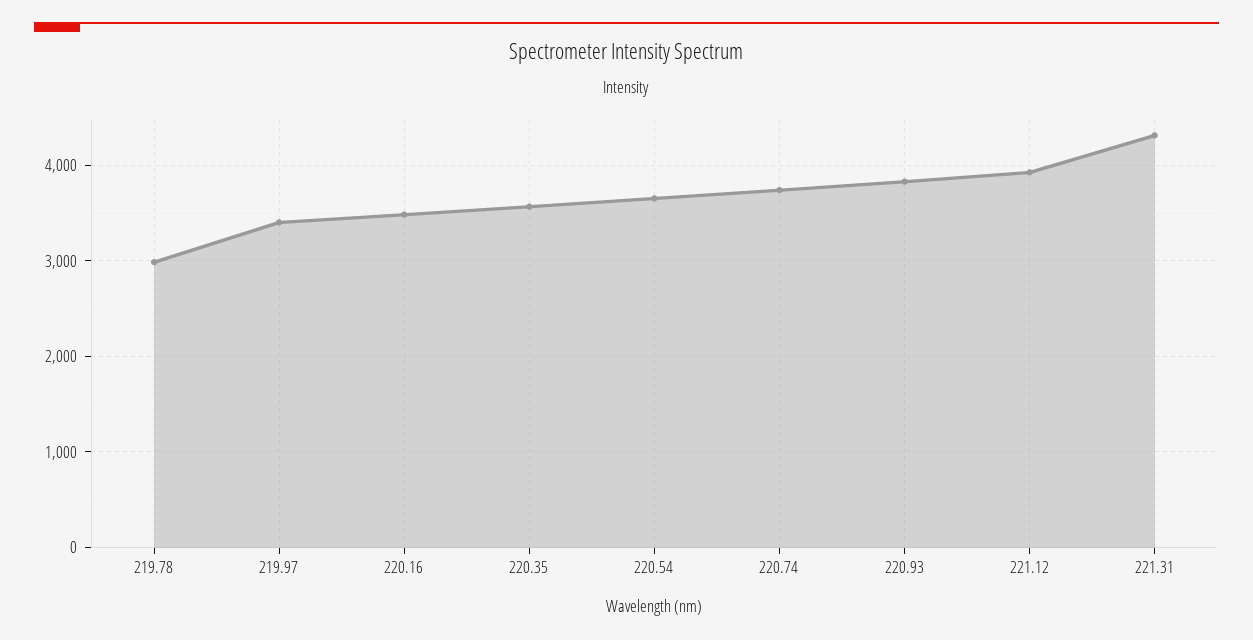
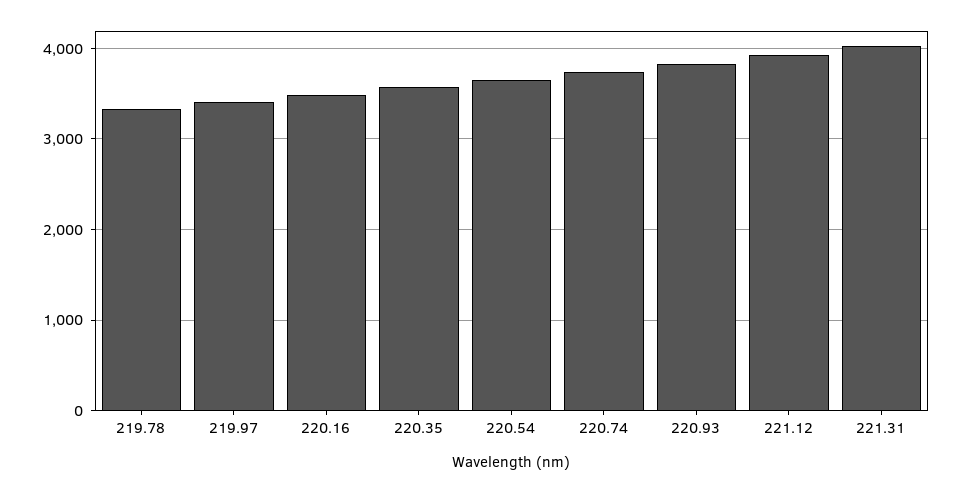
219.78: 3000 -> 3300
221.31: 4300 -> 4000

